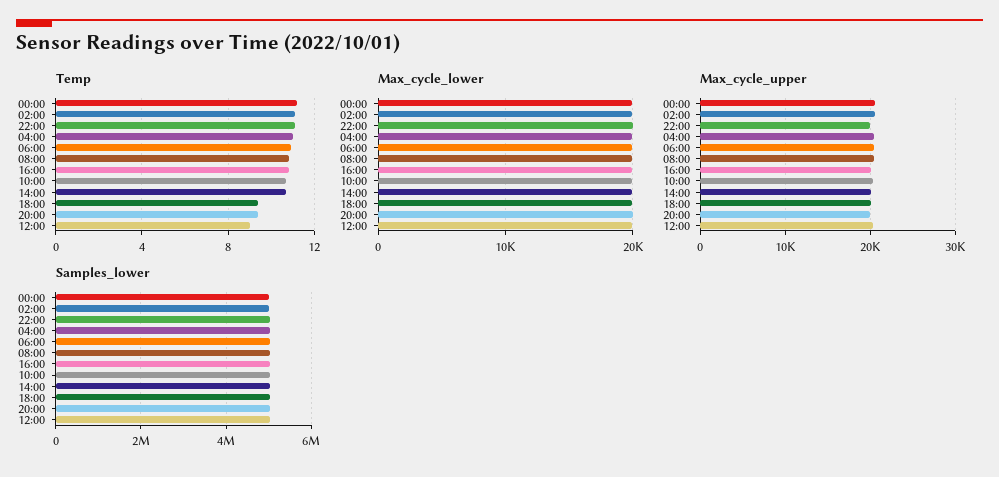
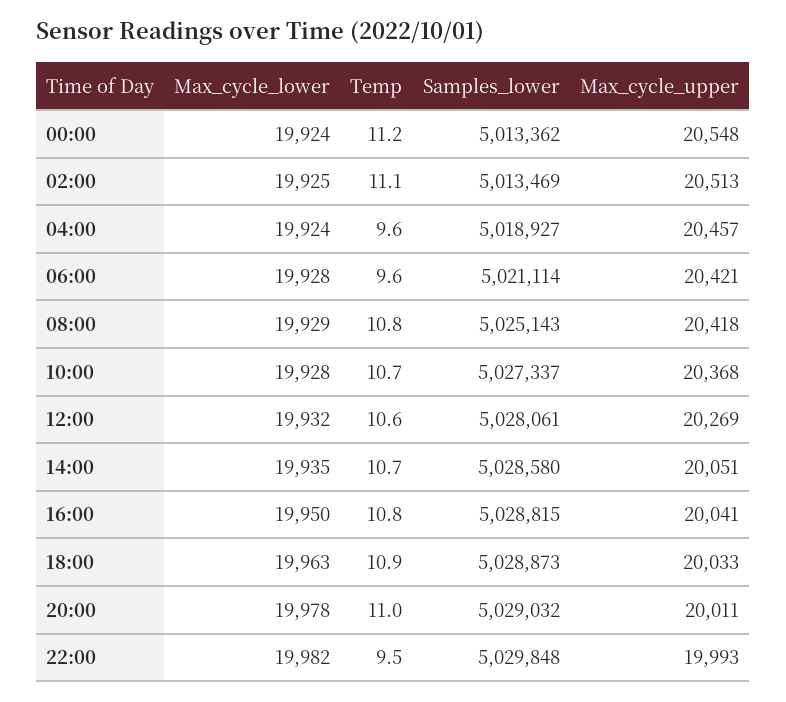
Temp, 22:00: 11 -> 9.5
Temp, 04:00: 11 -> 9.6
Temp, 06:00: 11 -> 9.6
Temp, 18:00: 9.5 -> 10.9
Temp, 20:00: 9.5 -> 11
Temp, 12:00: 9 -> 10.6

